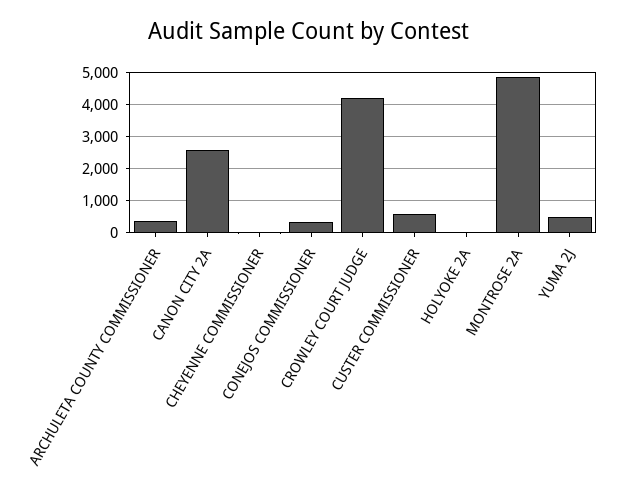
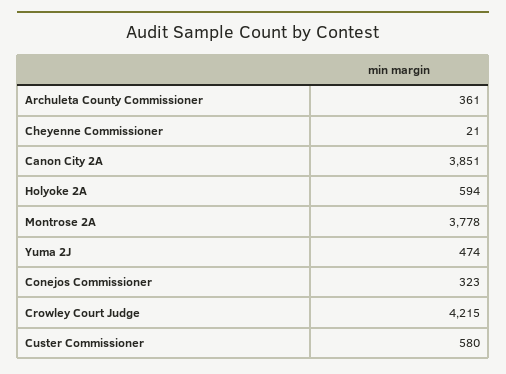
CANON CITY 2A: 2600 -> 3851
HOLYOKE 2A: 0 -> 594
MONTROSE 2A: 4800 -> 3778

